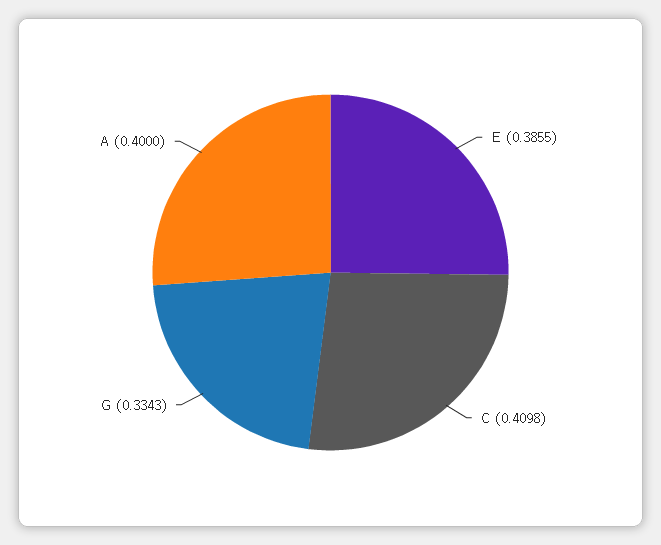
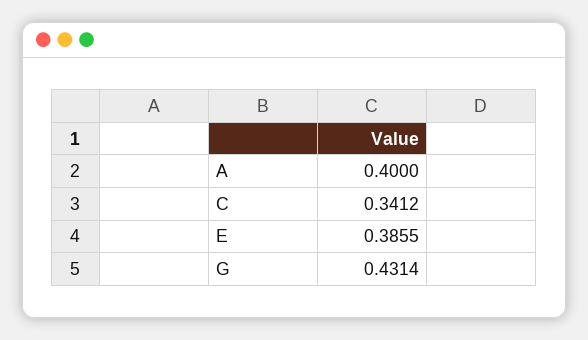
C: 0.4098 -> 0.3412
G: 0.3343 -> 0.4314

